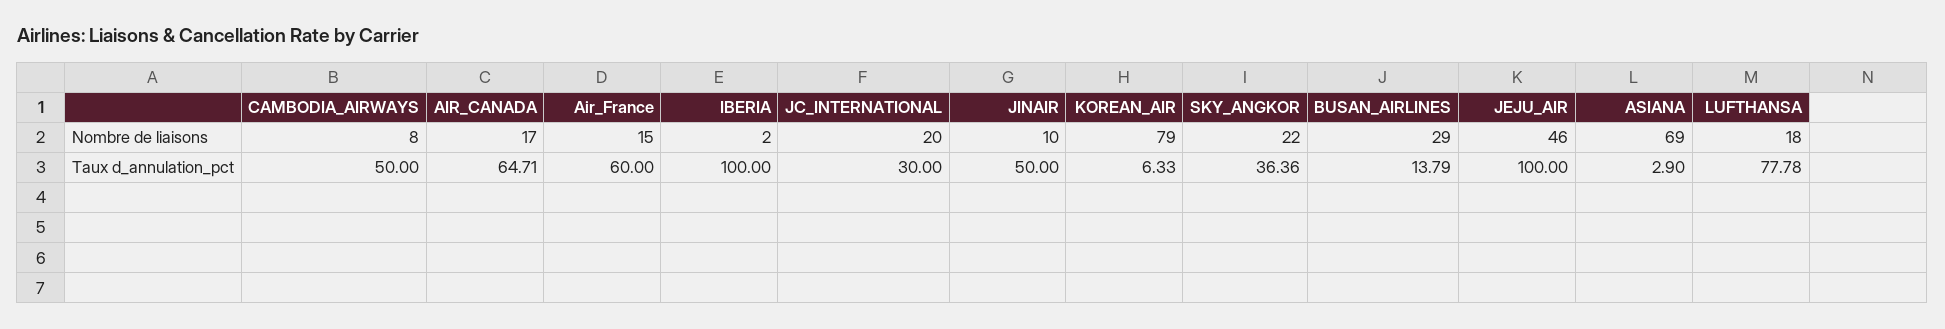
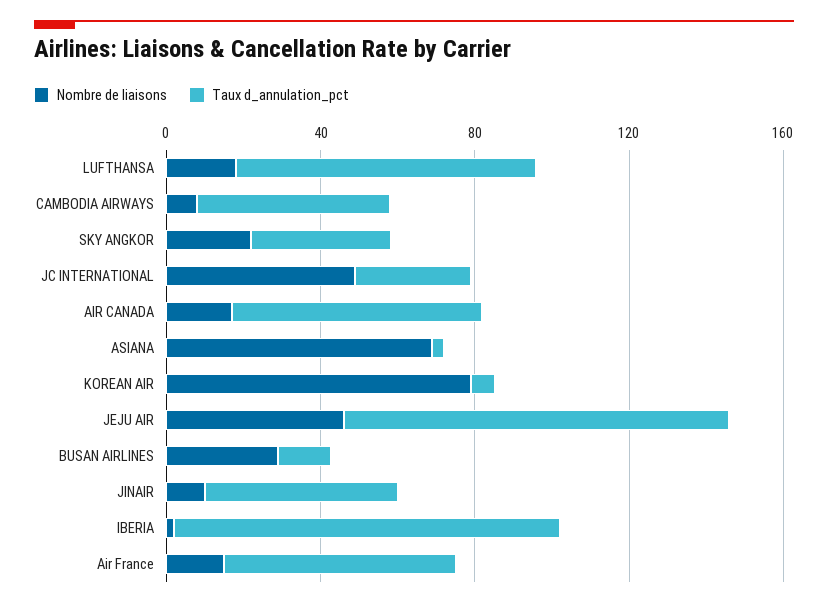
Nombre de liaisons, JC_INTERNATIONAL: 20 -> 50

